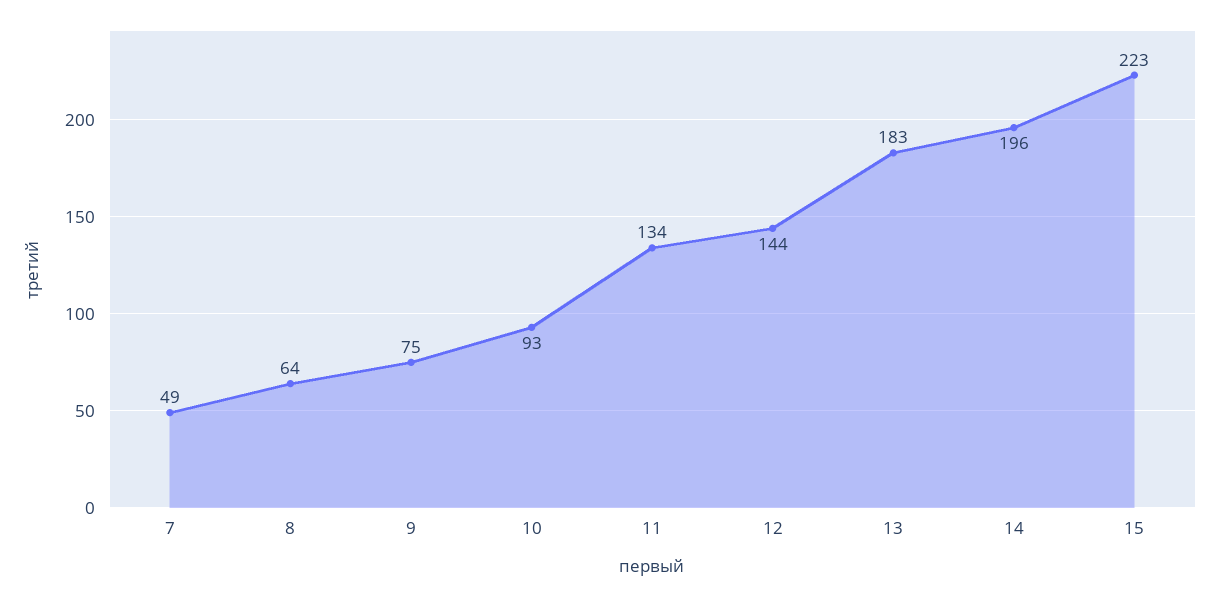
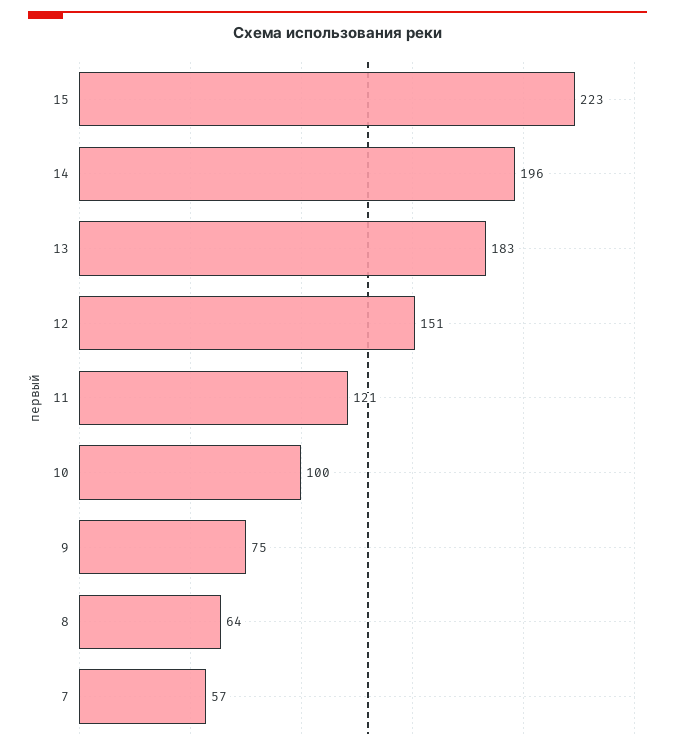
7: 49 -> 57
10: 93 -> 100
11: 134 -> 121
12: 144 -> 151

